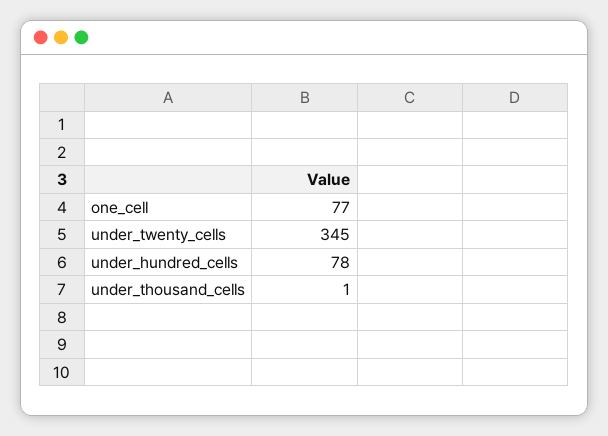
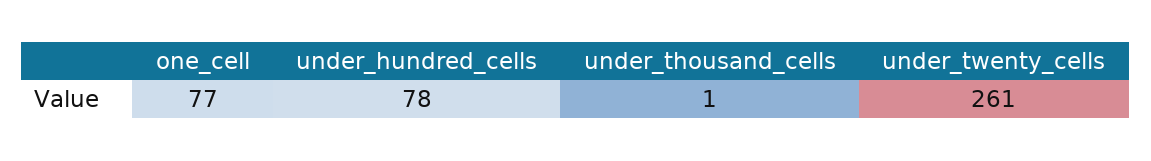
under_twenty_cells: 345 -> 261

